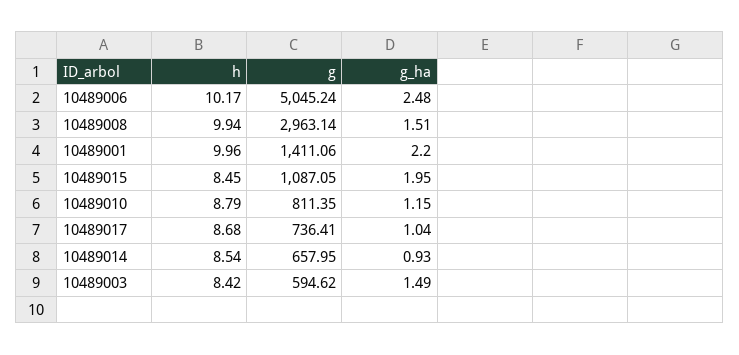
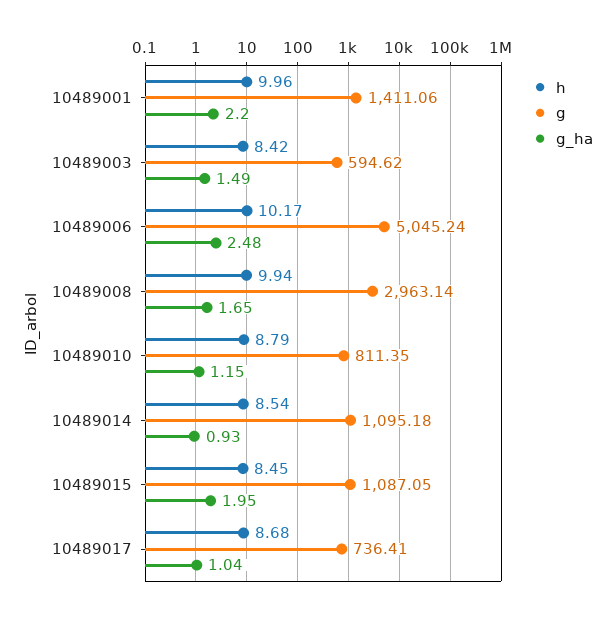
g_ha, 10489008: 1.51 -> 1.65
g, 10489014: 657.95 -> 1095.18

